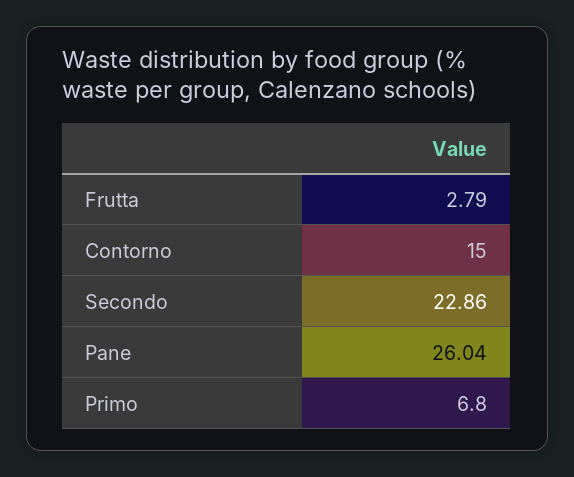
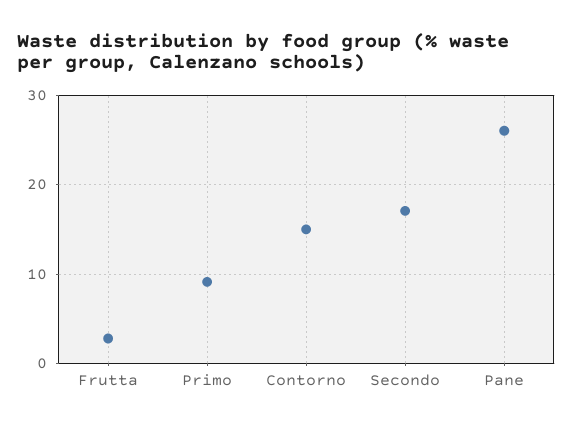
Secondo: 22.86 -> 17
Primo: 6.8 -> 9

